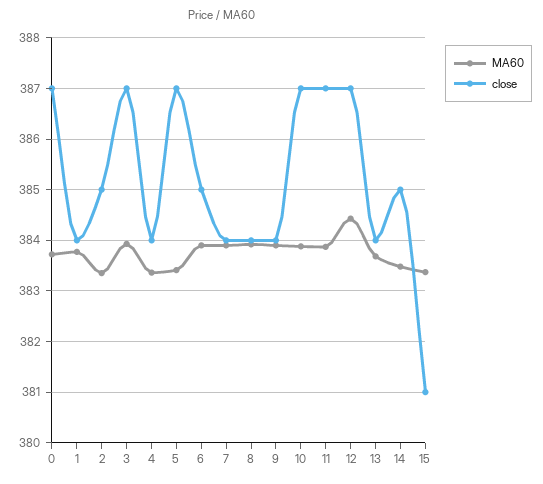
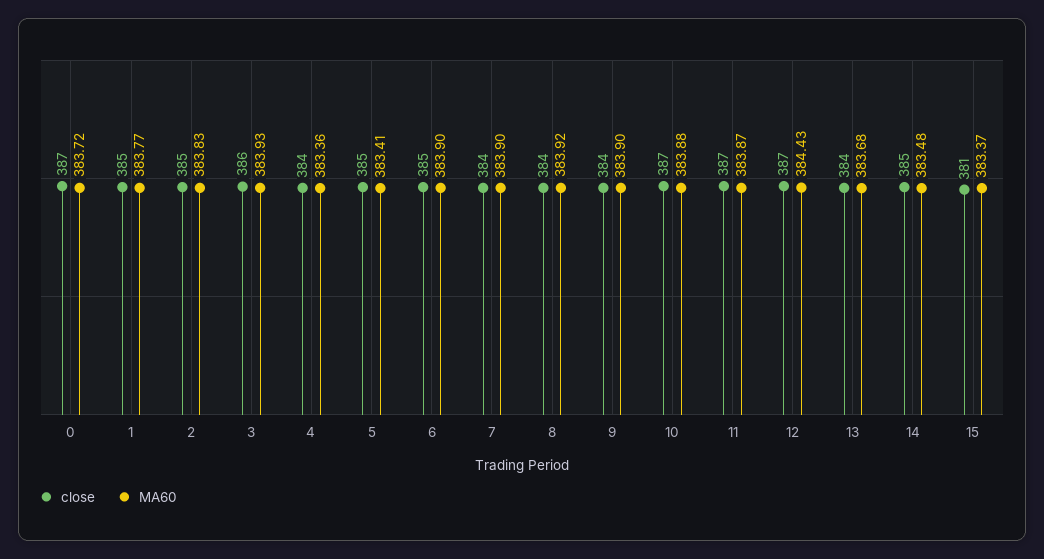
close, 1: 384 -> 385
MA60, 2: 383.4 -> 383.83
close, 3: 387 -> 386
close, 5: 387 -> 385

